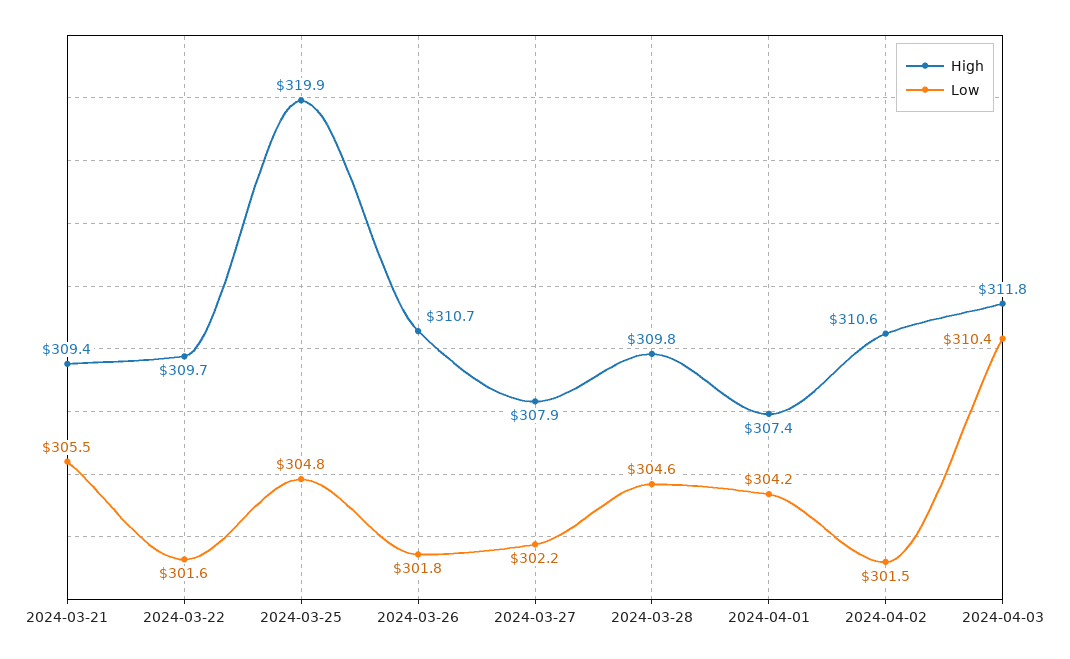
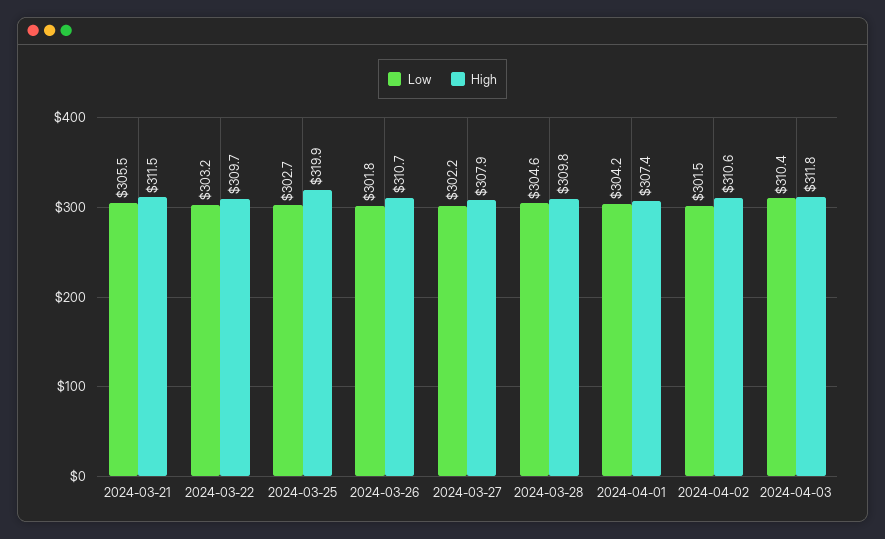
High, 2024-03-21: 309.4 -> 311.5
Low, 2024-03-22: 301.6 -> 303.2
Low, 2024-03-25: 304.8 -> 302.7

